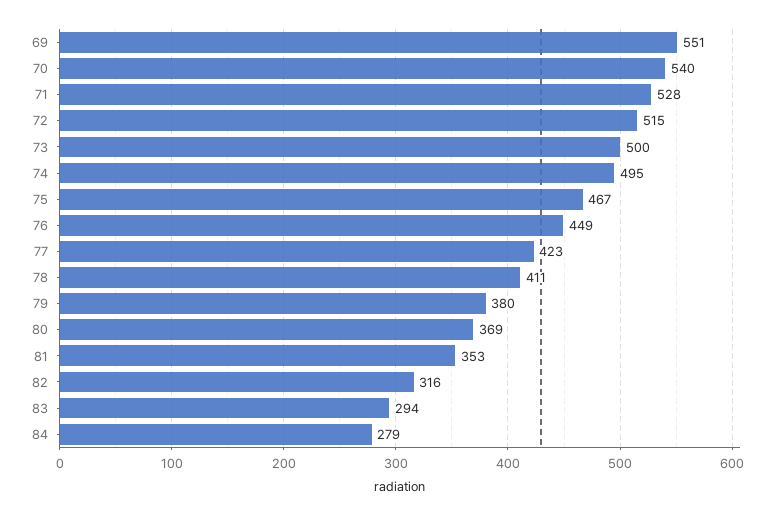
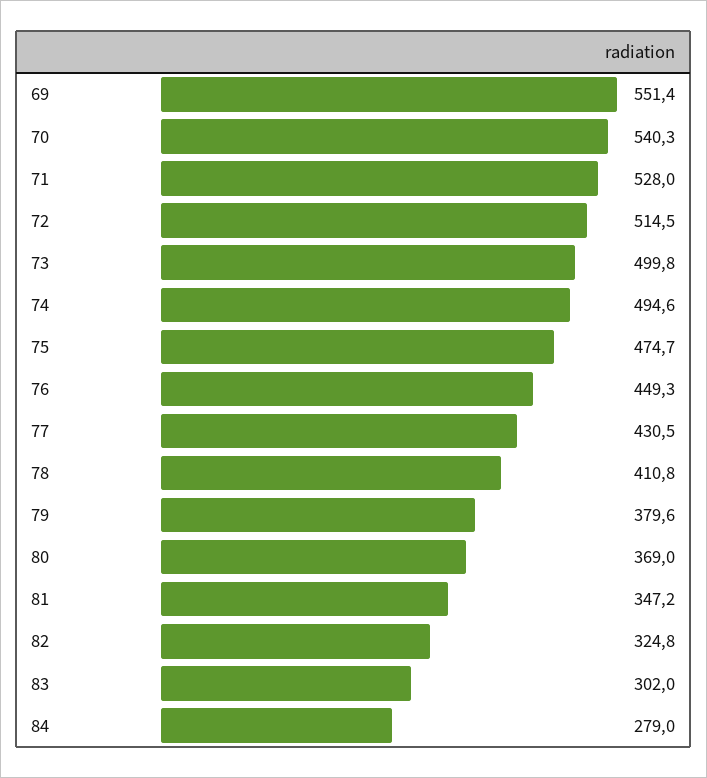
75: 467 -> 474.7
77: 423 -> 430.5
81: 353 -> 347.2
82: 316 -> 324.8
83: 294 -> 302

